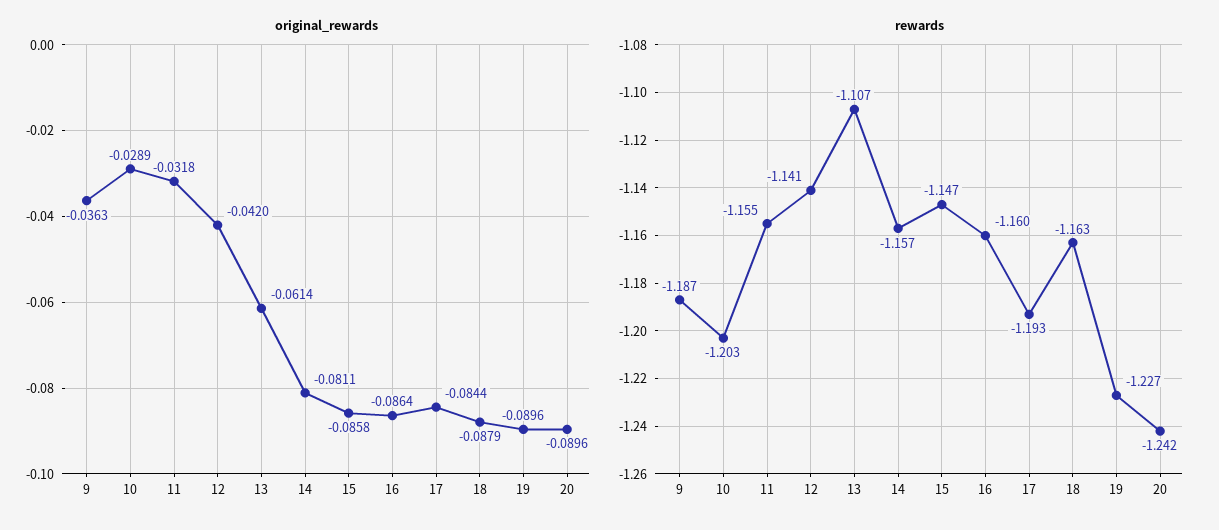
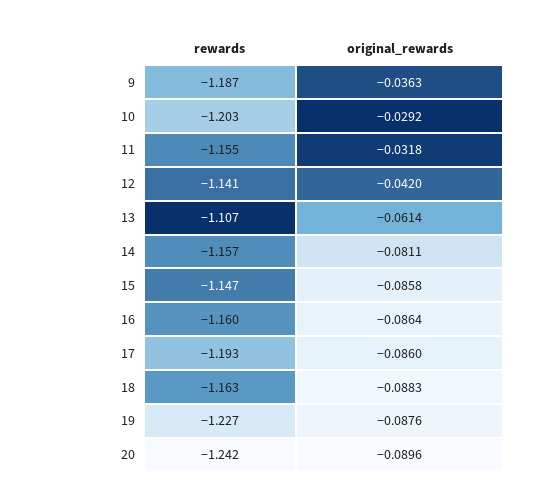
original_rewards, 10: -0.0289 -> -0.0292
original_rewards, 17: -0.0844 -> -0.086
original_rewards, 18: -0.0879 -> -0.0883
original_rewards, 19: -0.0896 -> -0.0876

